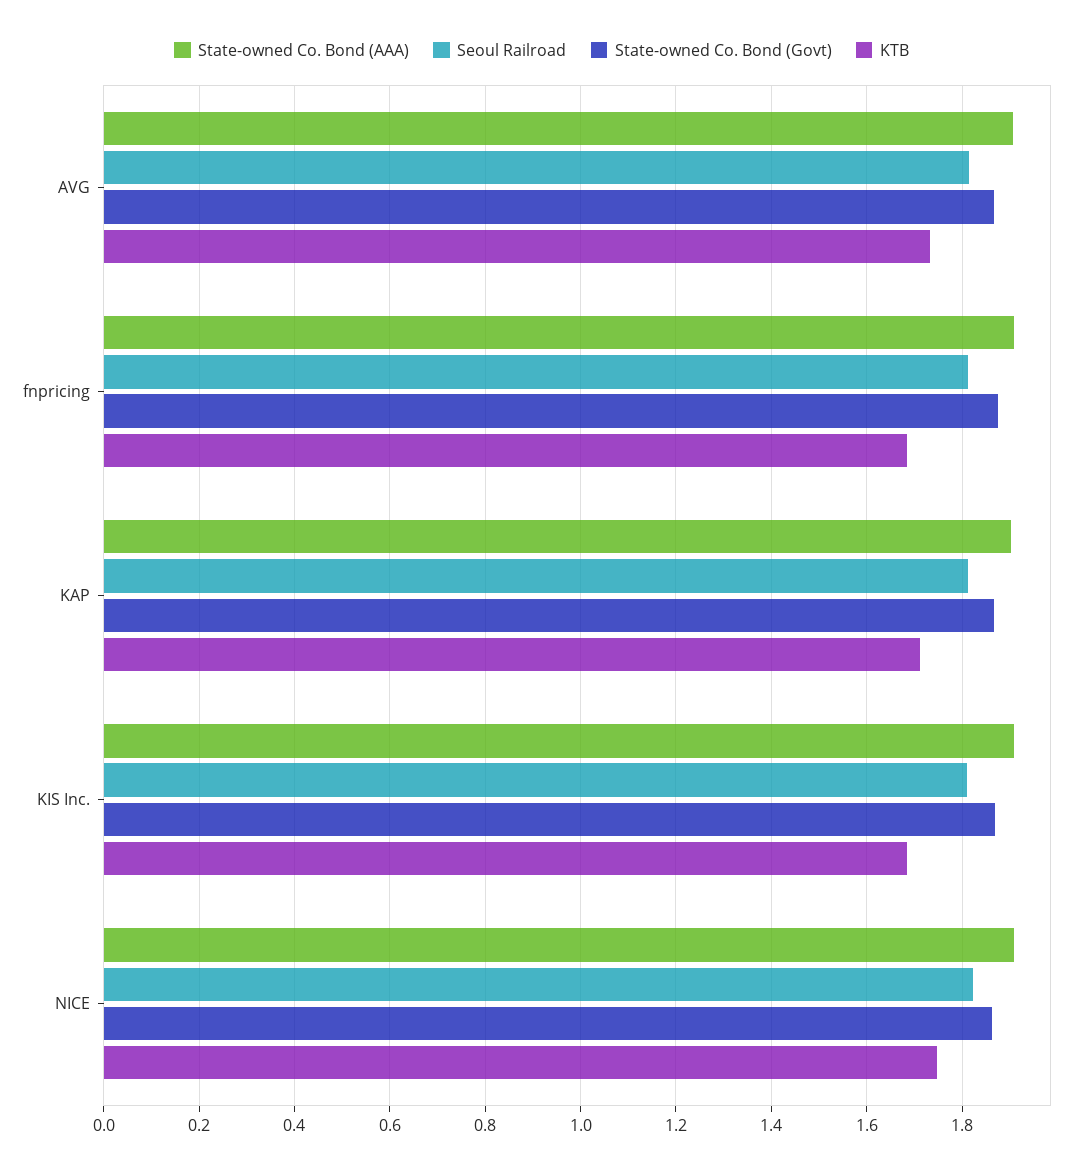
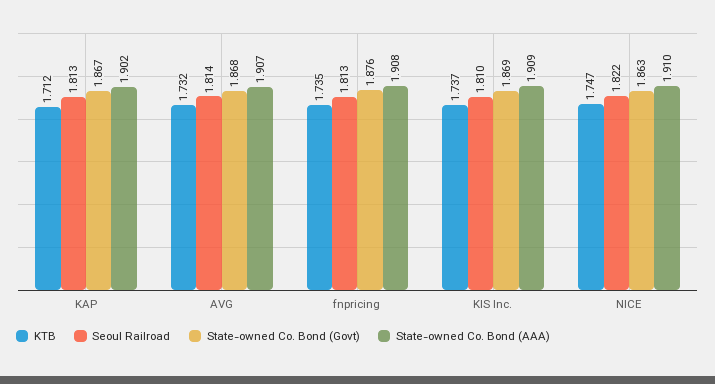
KTB, fnpricing: 1.68 -> 1.735
KTB, KIS Inc.: 1.68 -> 1.737

